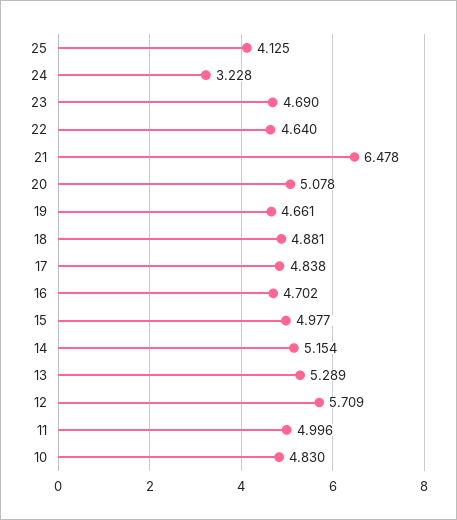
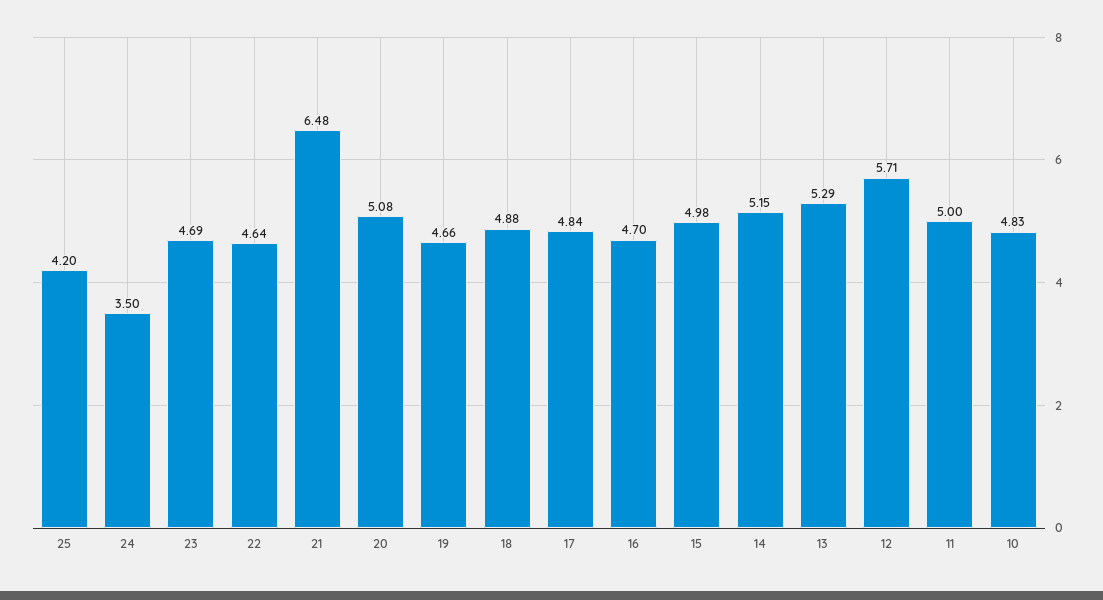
25: 4.125 -> 4.2
24: 3.228 -> 3.5

